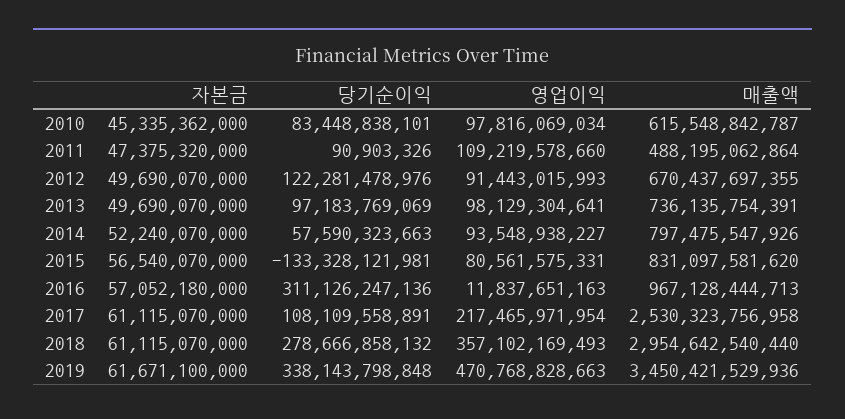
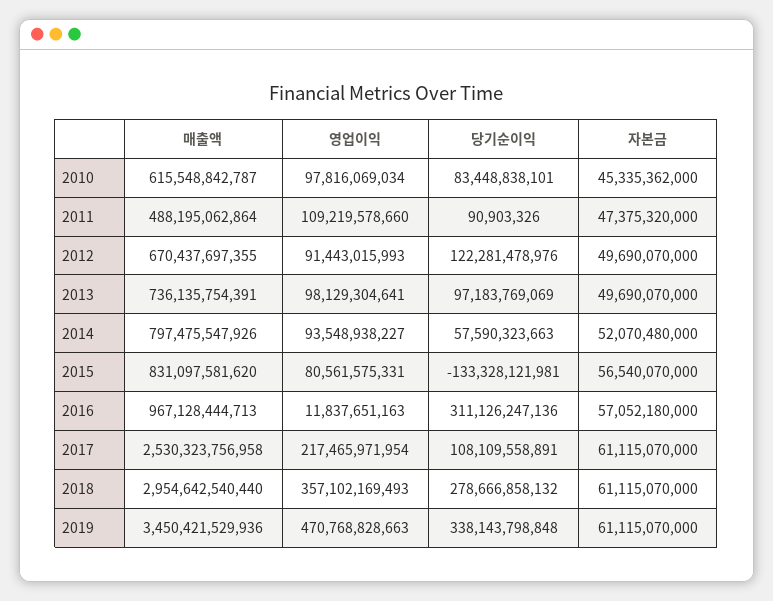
자본금, 2014: 52240070000 -> 52070480000
자본금, 2019: 61671100000 -> 61115070000

